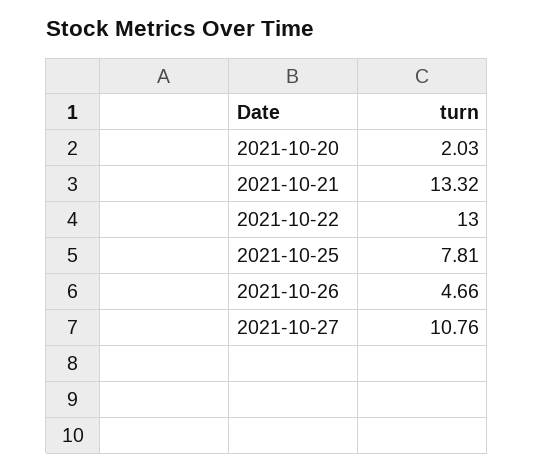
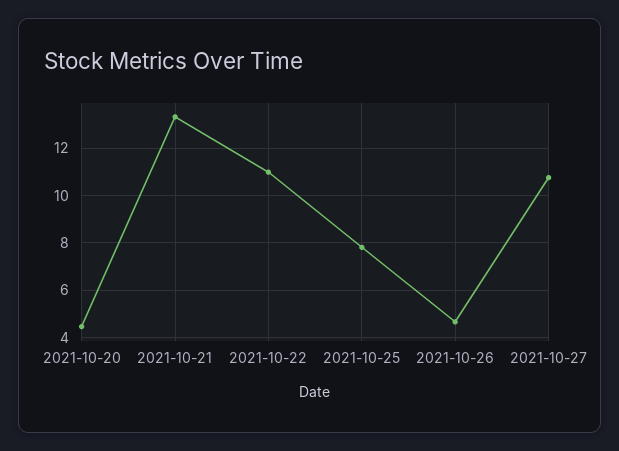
2021-10-20: 2.03 -> 4.5
2021-10-22: 13 -> 11

